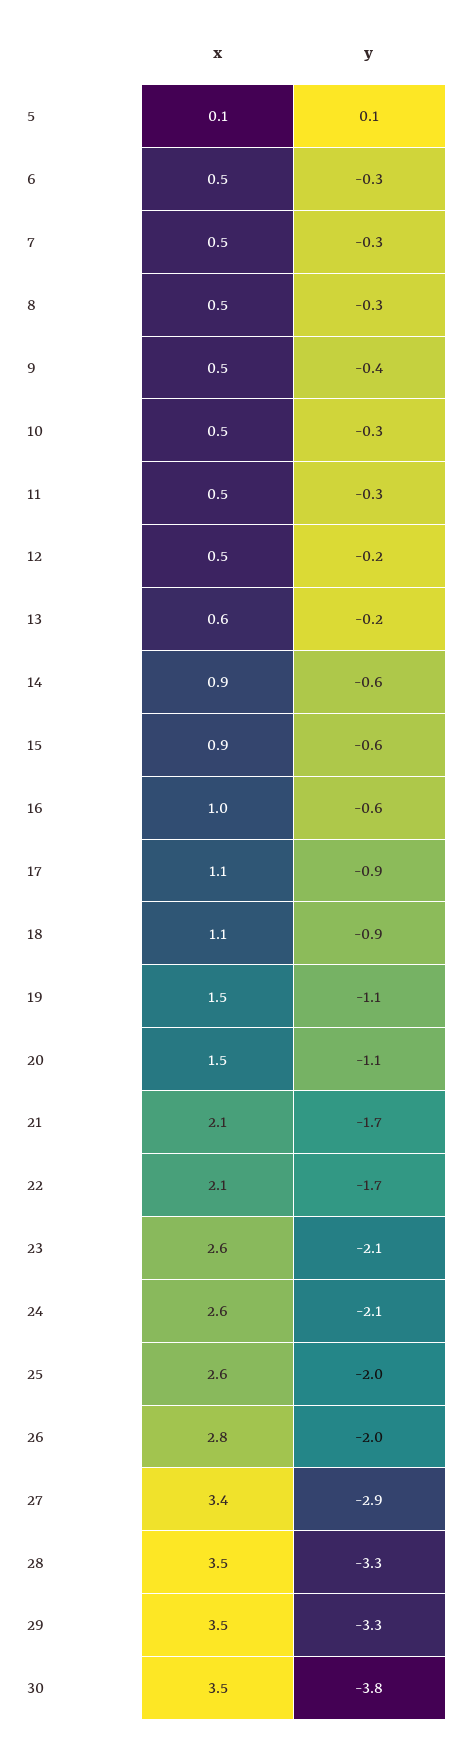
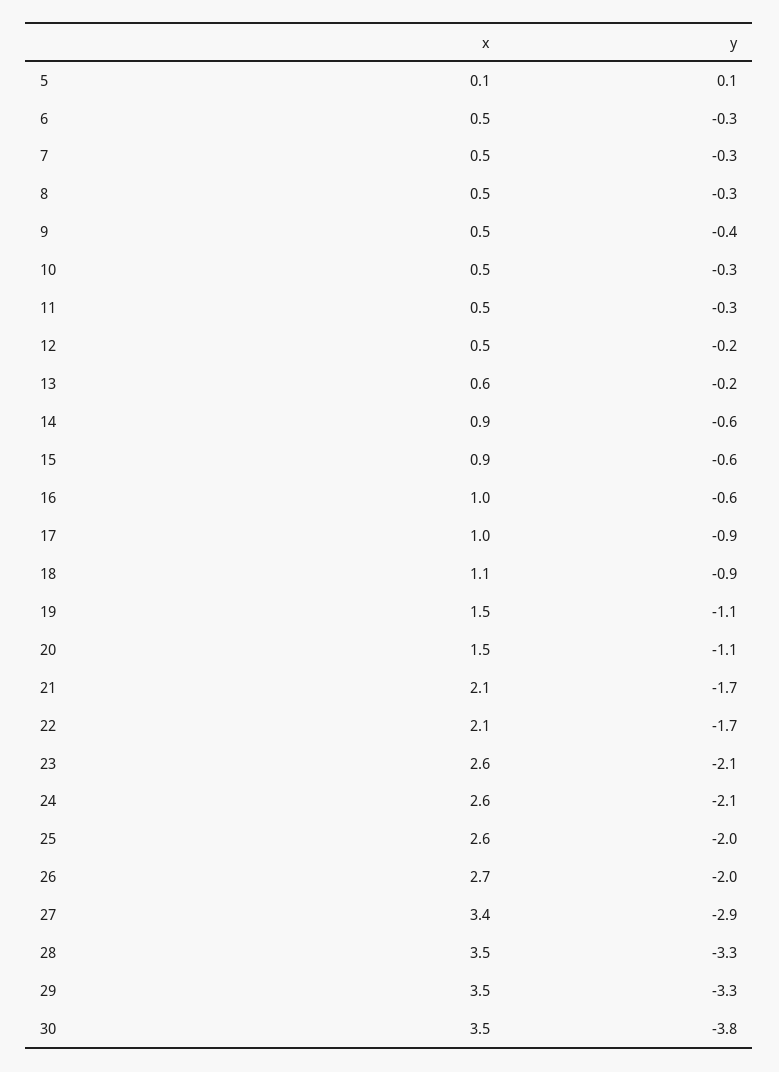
x, 17: 1.1 -> 1
x, 26: 2.8 -> 2.7

